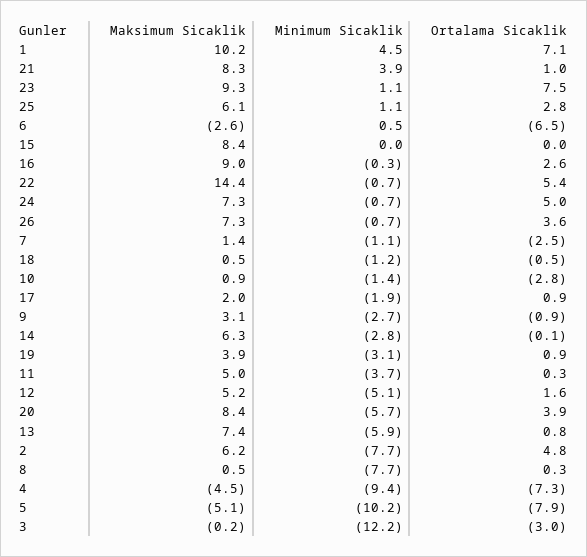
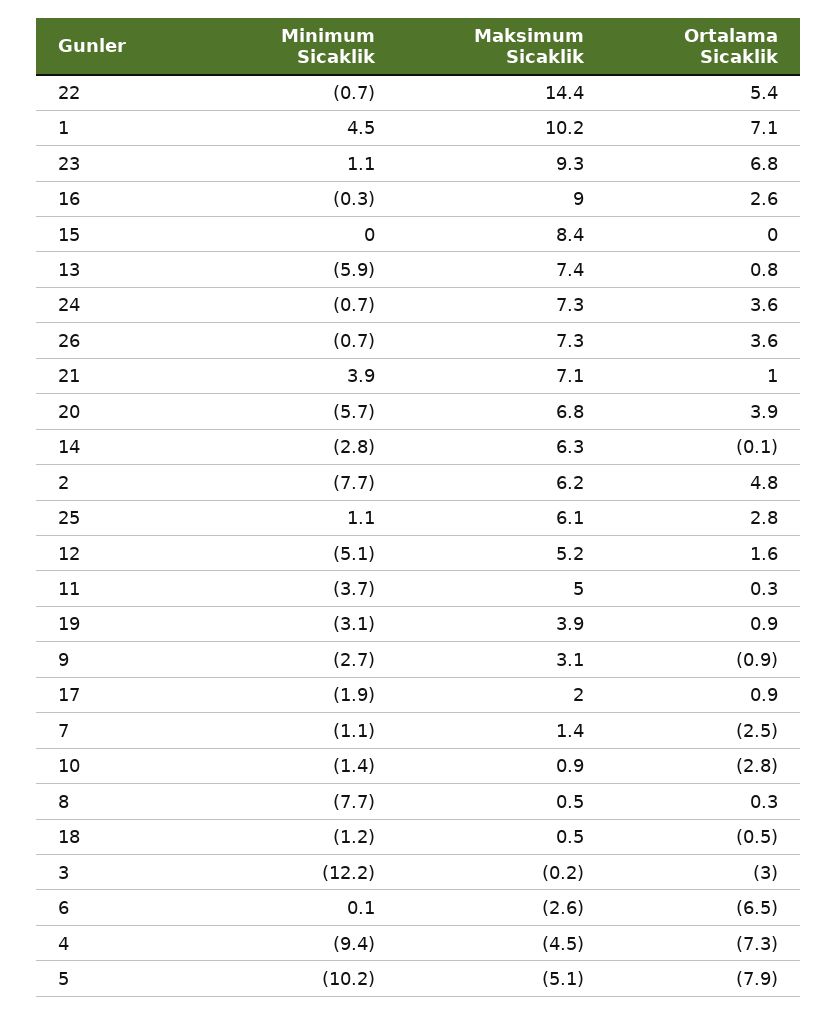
Maksimum Sicaklik, 21: 8.3 -> 7.1
Ortalama Sicaklik, 23: 7.5 -> 6.8
Minimum Sicaklik, 6: 0.5 -> 0.1
Ortalama Sicaklik, 24: 5 -> 3.6
Maksimum Sicaklik, 20: 8.4 -> 6.8

